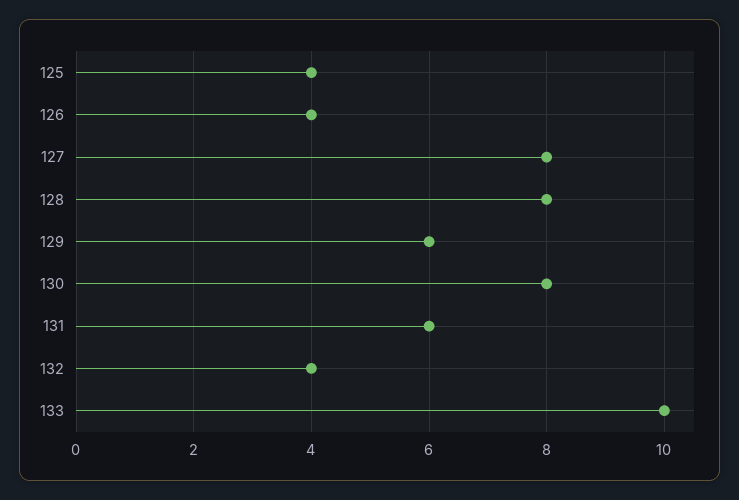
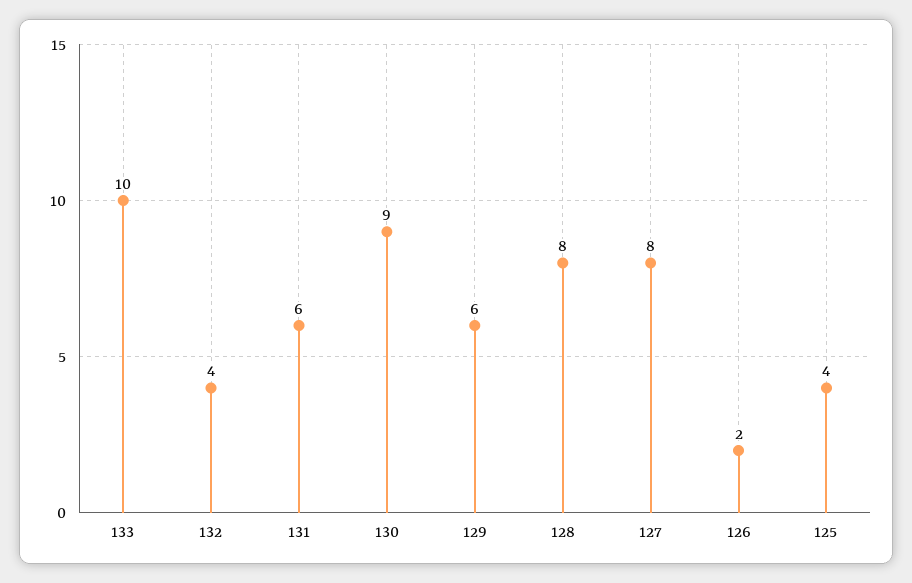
126: 4 -> 2
130: 8 -> 9

